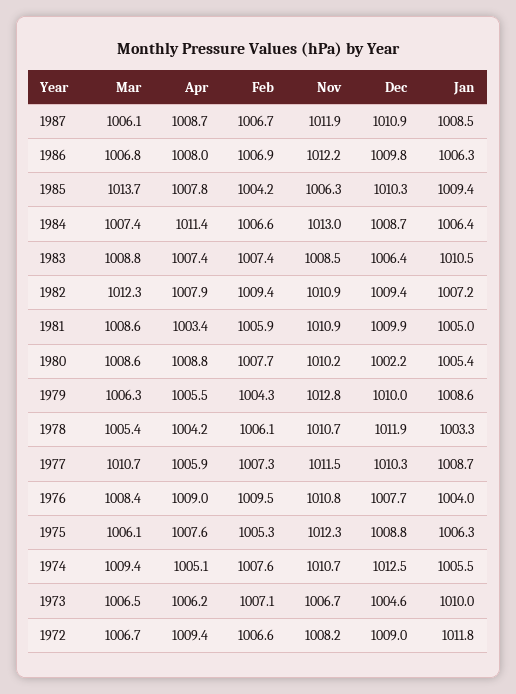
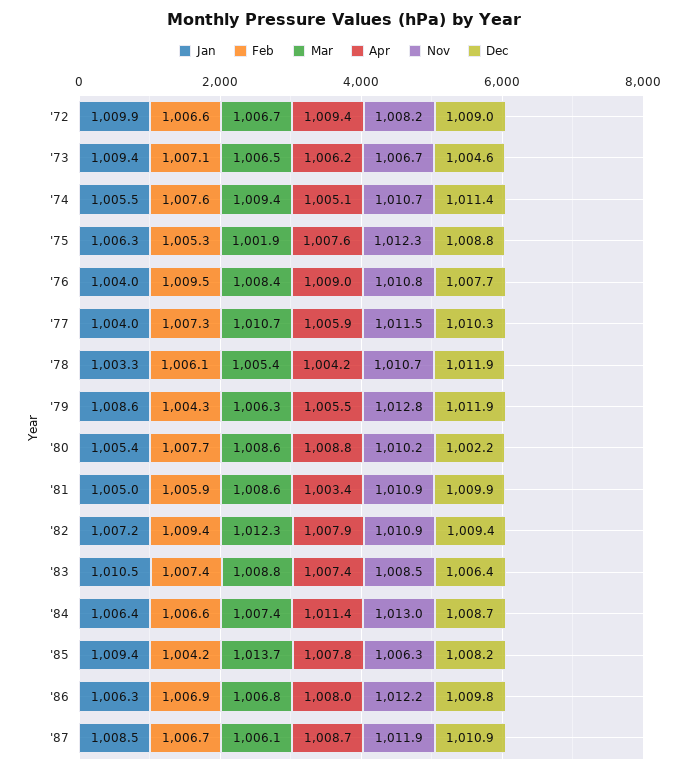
Dec, 1985: 1010.3 -> 1008.2
Dec, 1979: 1010 -> 1011.9
Jan, 1977: 1008.7 -> 1004
Mar, 1975: 1006.1 -> 1001.9
Dec, 1974: 1012.5 -> 1011.4
Jan, 1973: 1010 -> 1009.4
Jan, 1972: 1011.8 -> 1009.9

